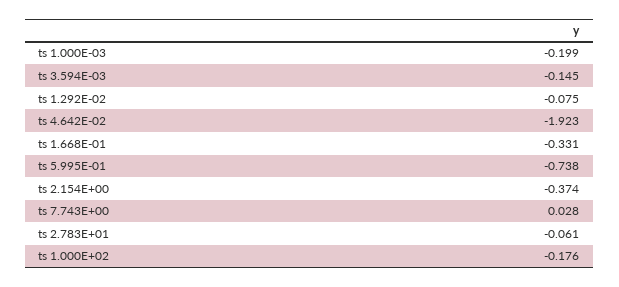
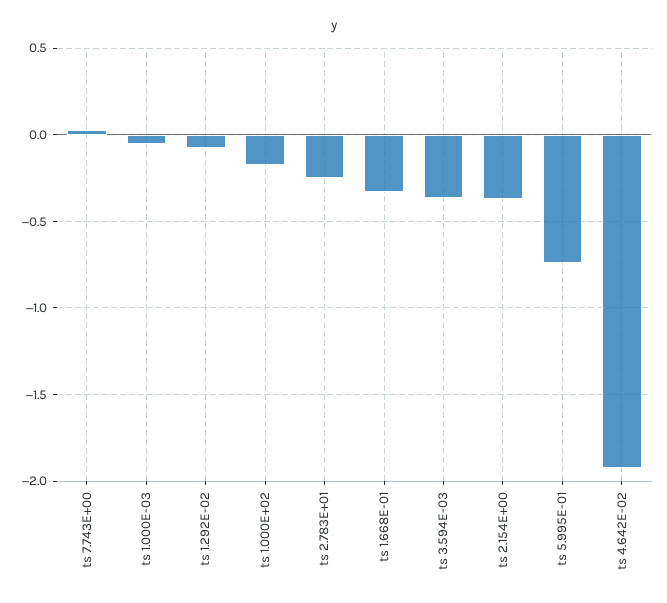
ts 1.000E-03: -0.199 -> -0.05
ts 3.594E-03: -0.145 -> -0.35
ts 2.783E+01: -0.061 -> -0.25

